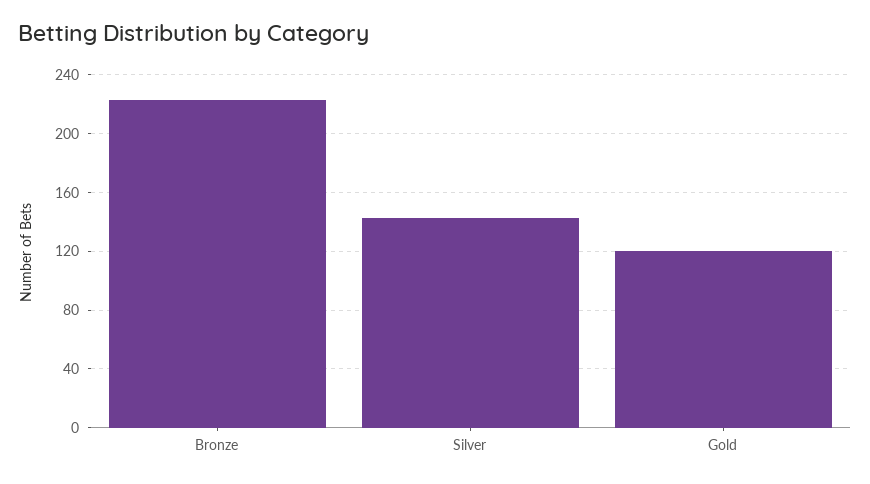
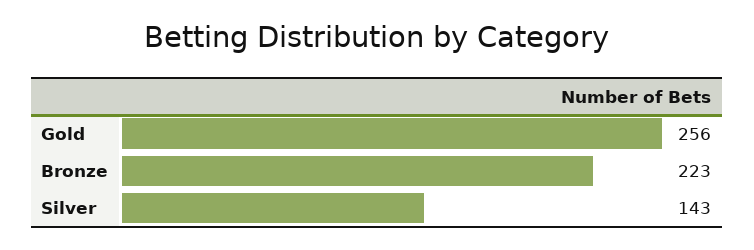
Gold: 120 -> 256

